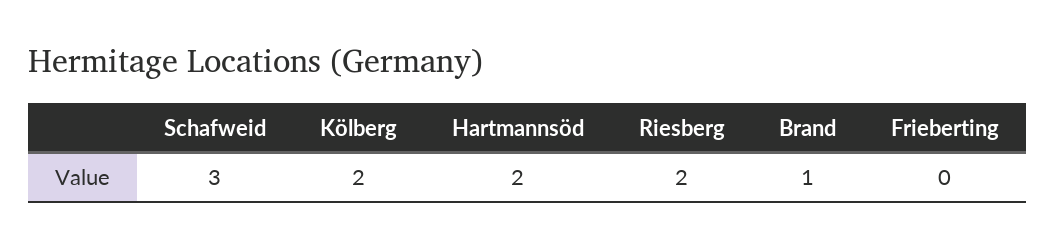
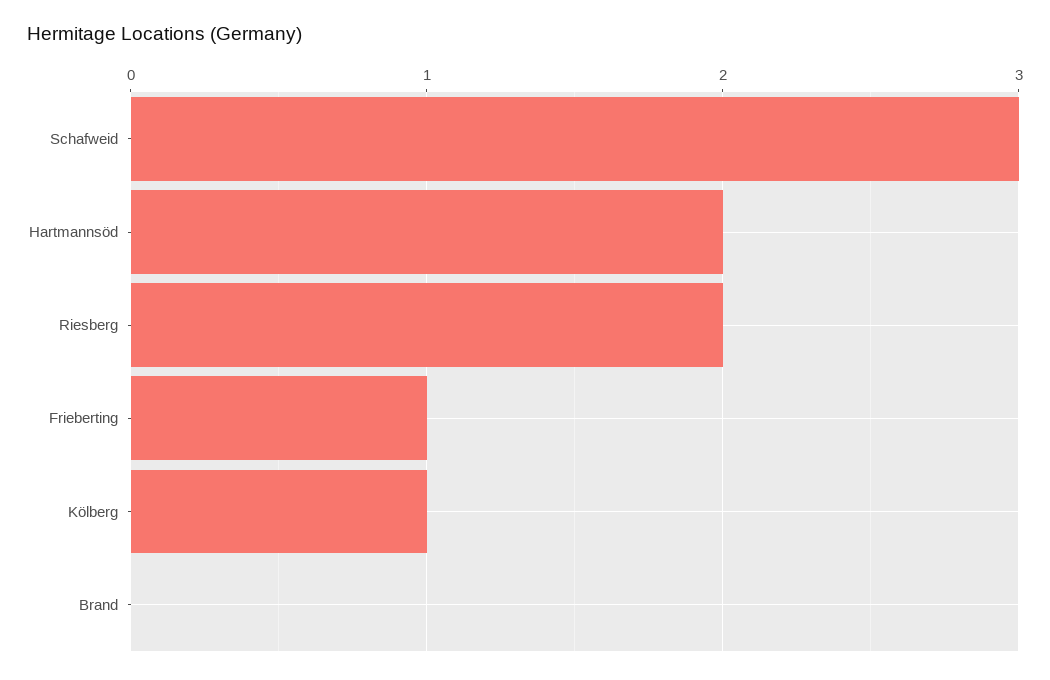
Kölberg: 2 -> 1
Brand: 1 -> 0
Frieberting: 0 -> 1

